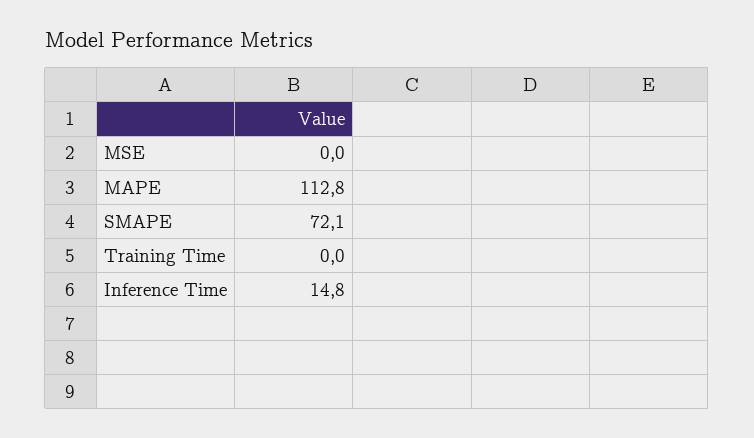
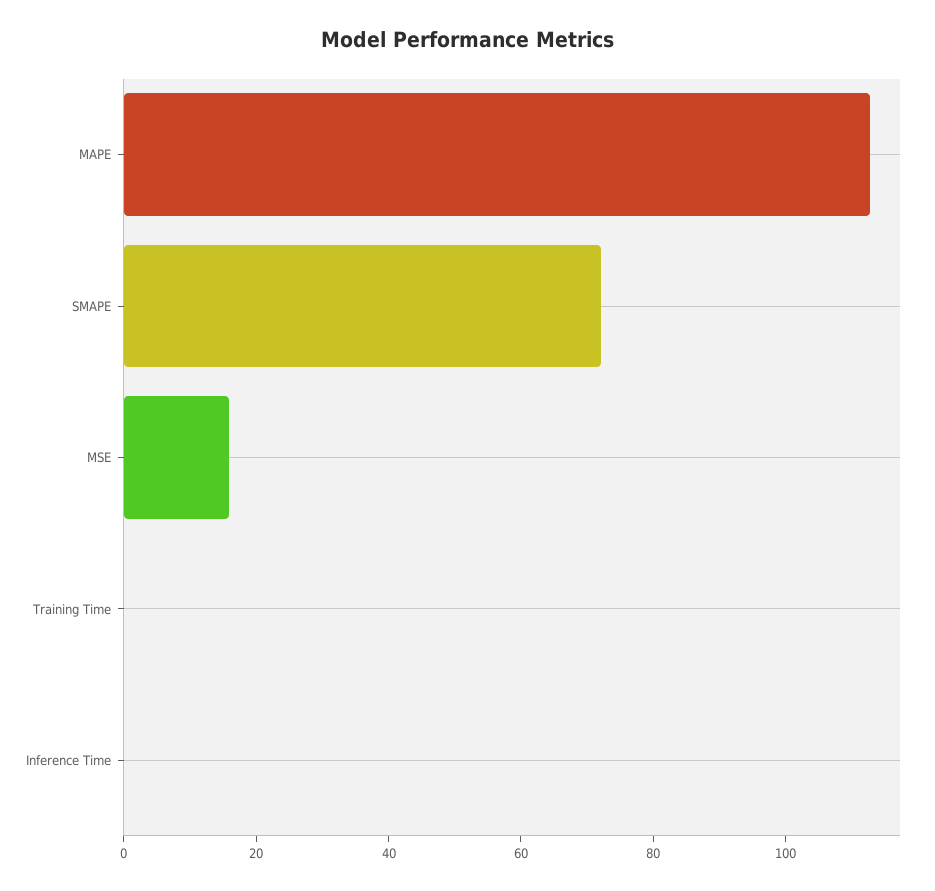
MSE: 0 -> 15
Inference Time: 14.8 -> 0

